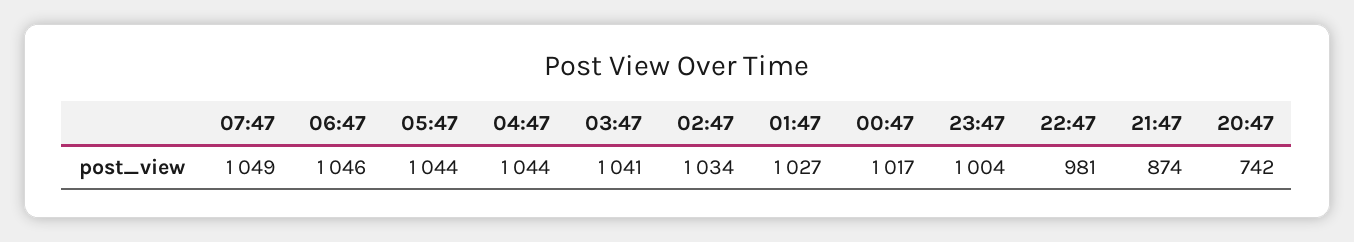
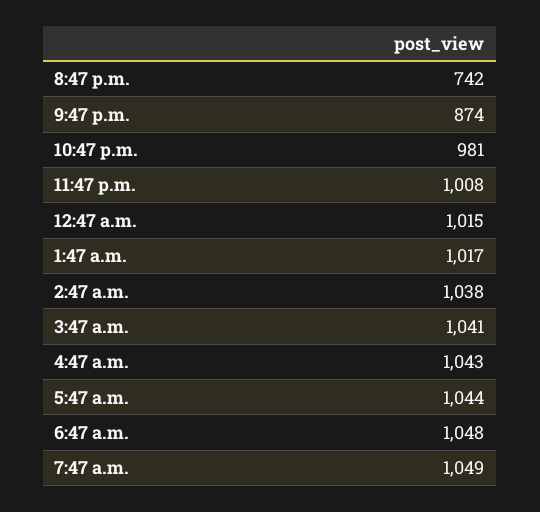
06:47: 1046 -> 1048
04:47: 1044 -> 1043
02:47: 1034 -> 1038
01:47: 1027 -> 1017
00:47: 1017 -> 1015
23:47: 1004 -> 1008

